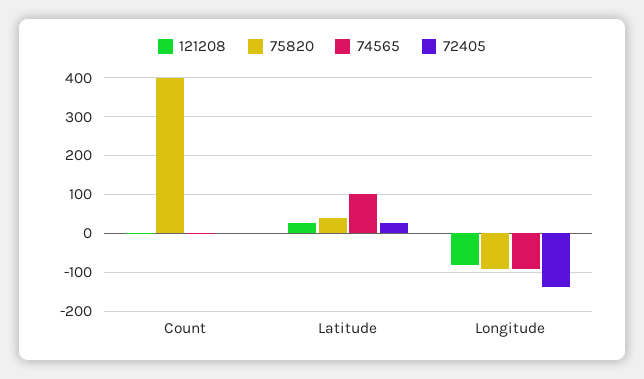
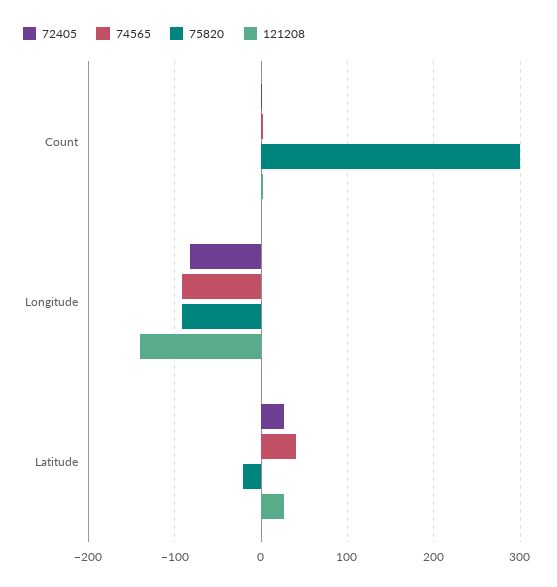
75820, Count: 400 -> 300
75820, Latitude: 40 -> -20
74565, Latitude: 100 -> 40
121208, Longitude: -80 -> -140
72405, Longitude: -140 -> -80

